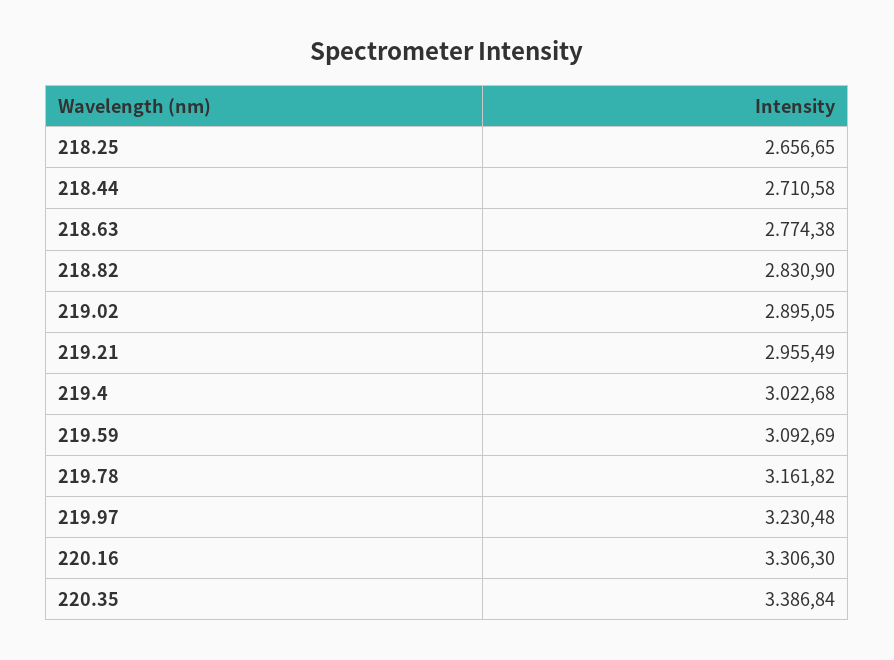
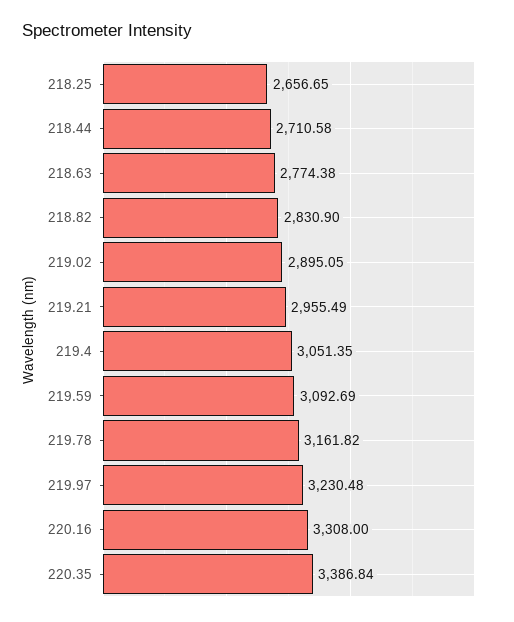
219.4: 3022.68 -> 3051.35
220.16: 3306.3 -> 3308

